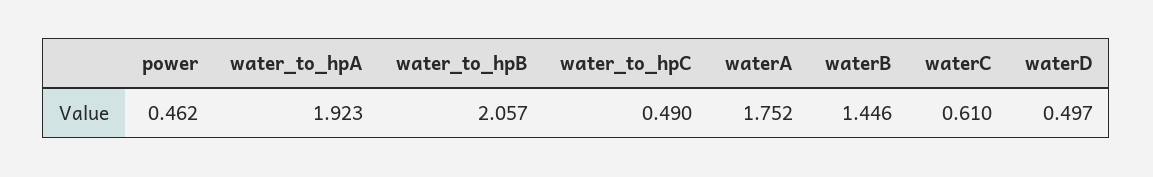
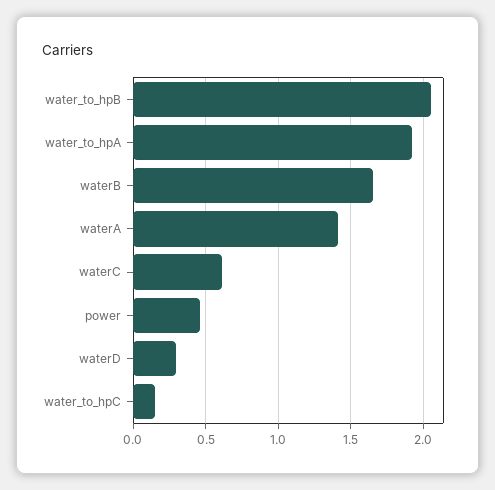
water_to_hpC: 0.49 -> 0.15
waterA: 1.752 -> 1.4
waterB: 1.446 -> 1.65
waterD: 0.497 -> 0.3

